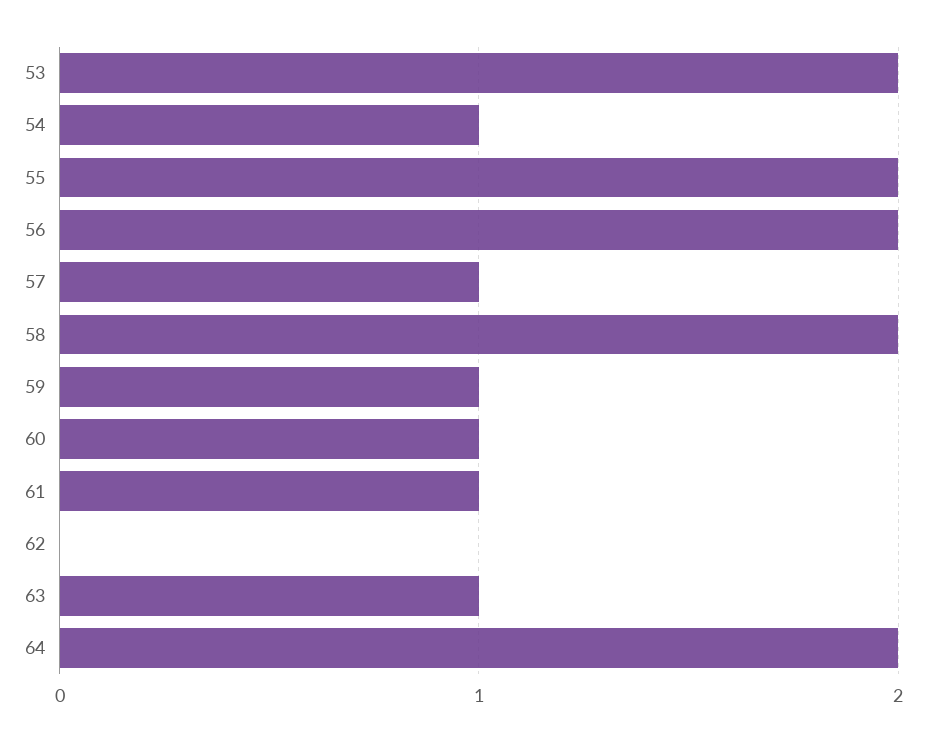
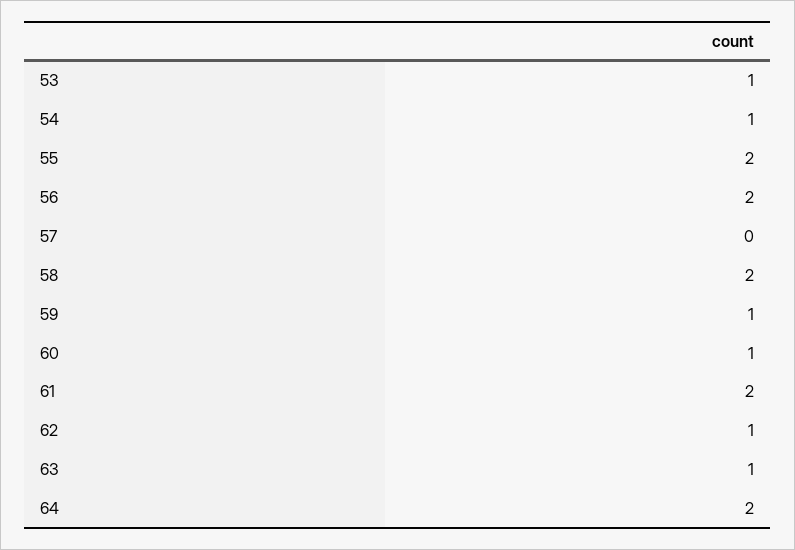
53: 2 -> 1
57: 1 -> 0
61: 1 -> 2
62: 0 -> 1

